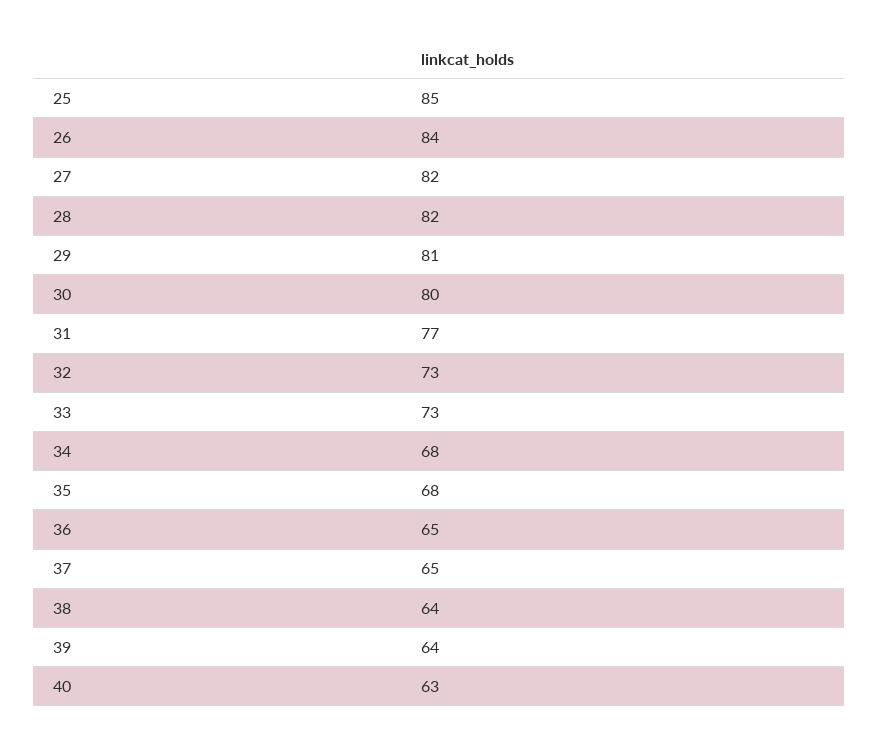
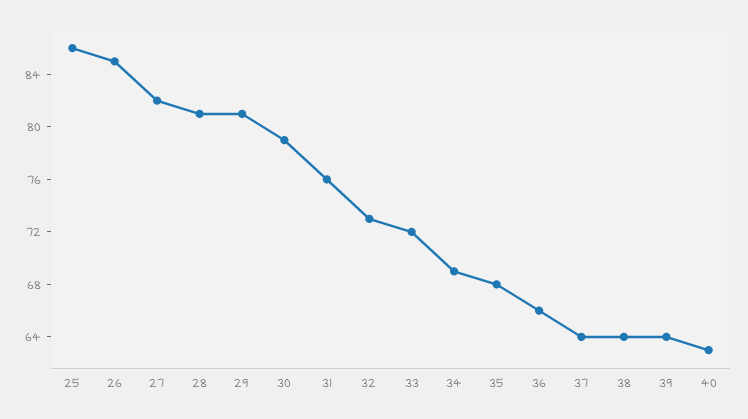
25: 85 -> 86
26: 84 -> 85
28: 82 -> 81
30: 80 -> 79
31: 77 -> 76
33: 73 -> 72
34: 68 -> 69
36: 65 -> 66
37: 65 -> 64

